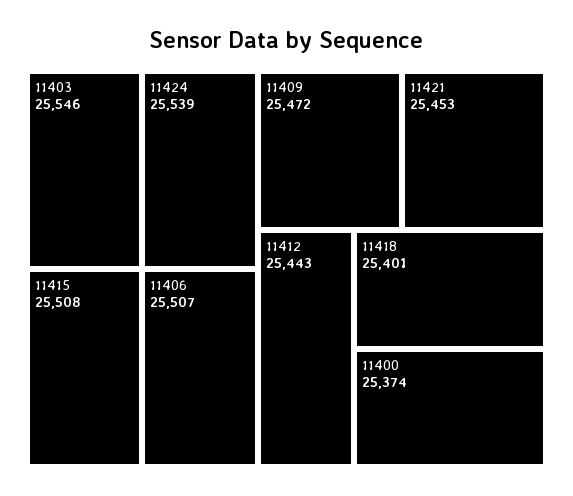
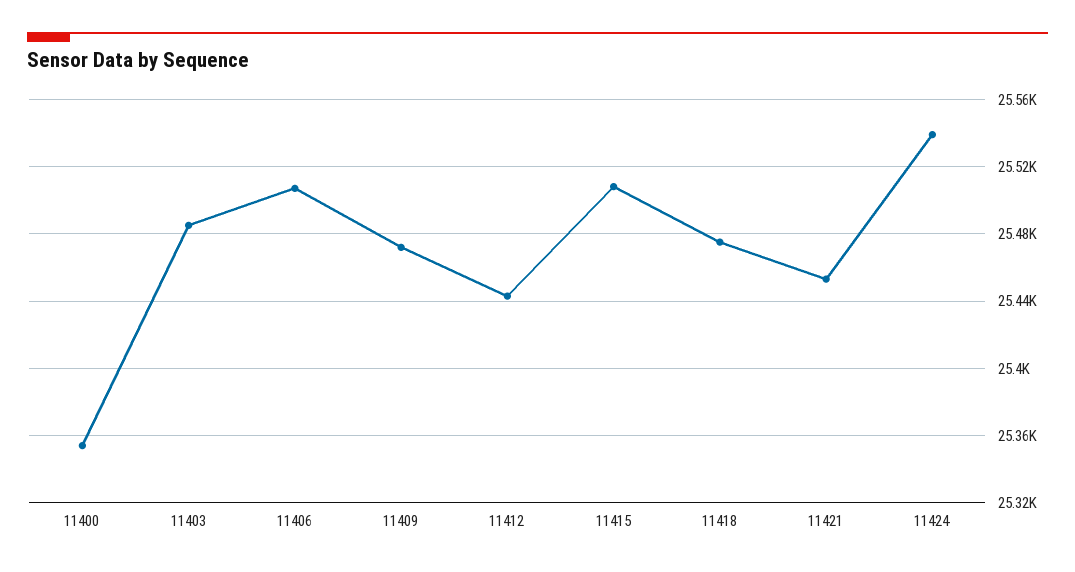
11403: 25546 -> 25485
11418: 25401 -> 25475
11400: 25374 -> 25355

